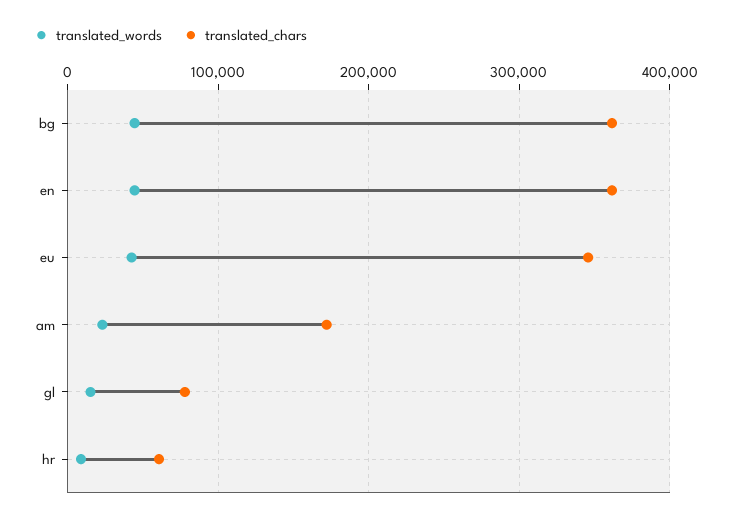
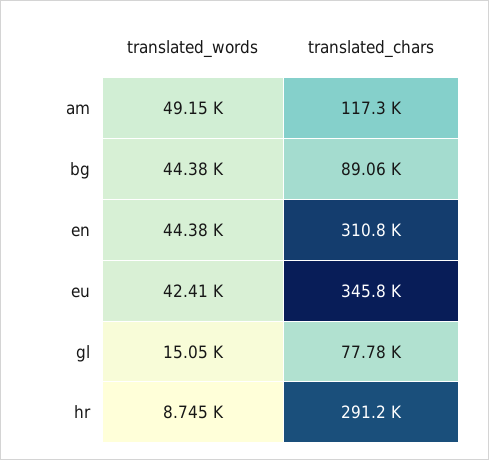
translated_chars, bg: 360000 -> 89060
translated_chars, en: 360000 -> 310800
translated_words, am: 20000 -> 49150
translated_chars, am: 170000 -> 117300
translated_chars, hr: 60000 -> 291200

